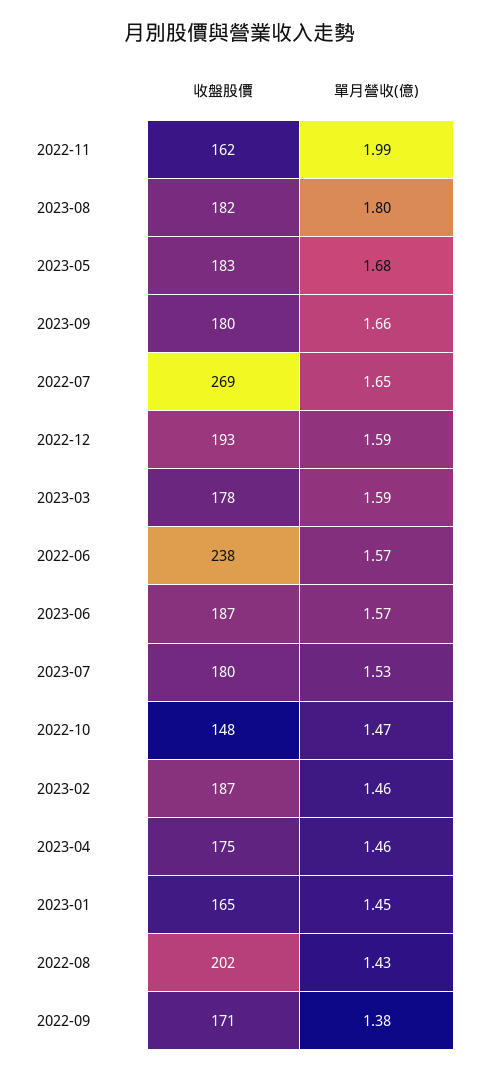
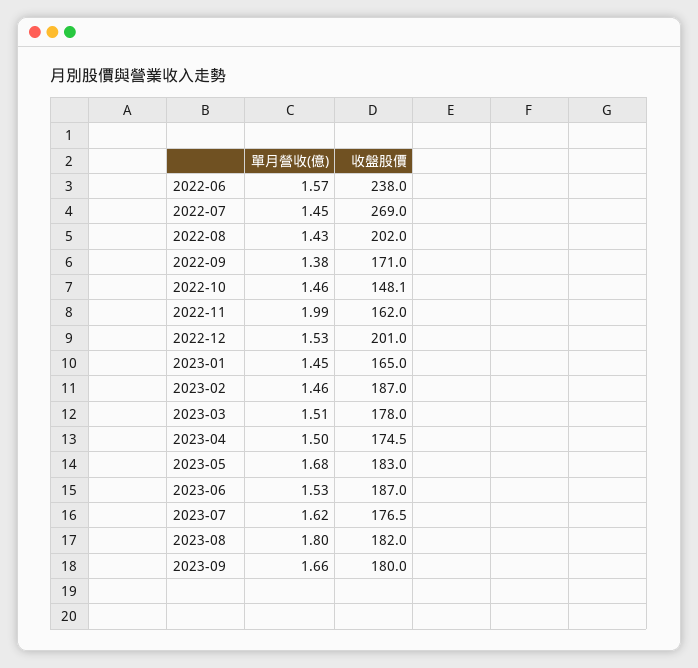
單月營收(億), 2022-07: 1.65 -> 1.45
收盤股價, 2022-12: 193 -> 201
單月營收(億), 2022-12: 1.59 -> 1.53
單月營收(億), 2023-03: 1.59 -> 1.51
單月營收(億), 2023-06: 1.57 -> 1.53
收盤股價, 2023-07: 180 -> 176.5
單月營收(億), 2023-07: 1.53 -> 1.62
單月營收(億), 2022-10: 1.47 -> 1.46
單月營收(億), 2023-04: 1.46 -> 1.5

